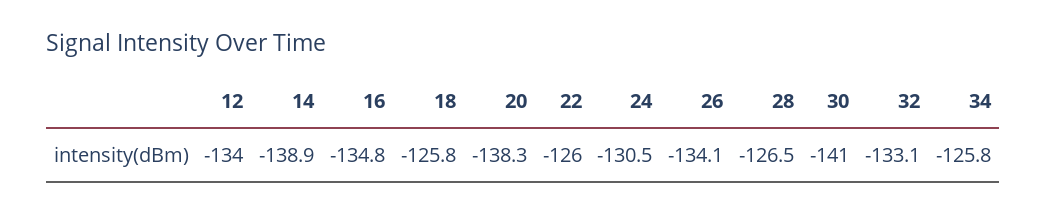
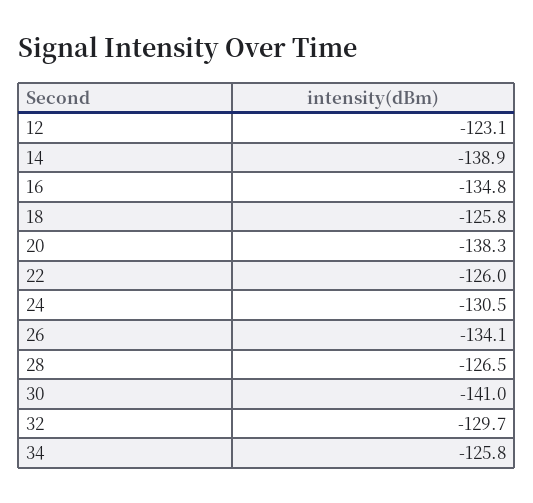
12: -134 -> -123.1
32: -133.1 -> -129.7

